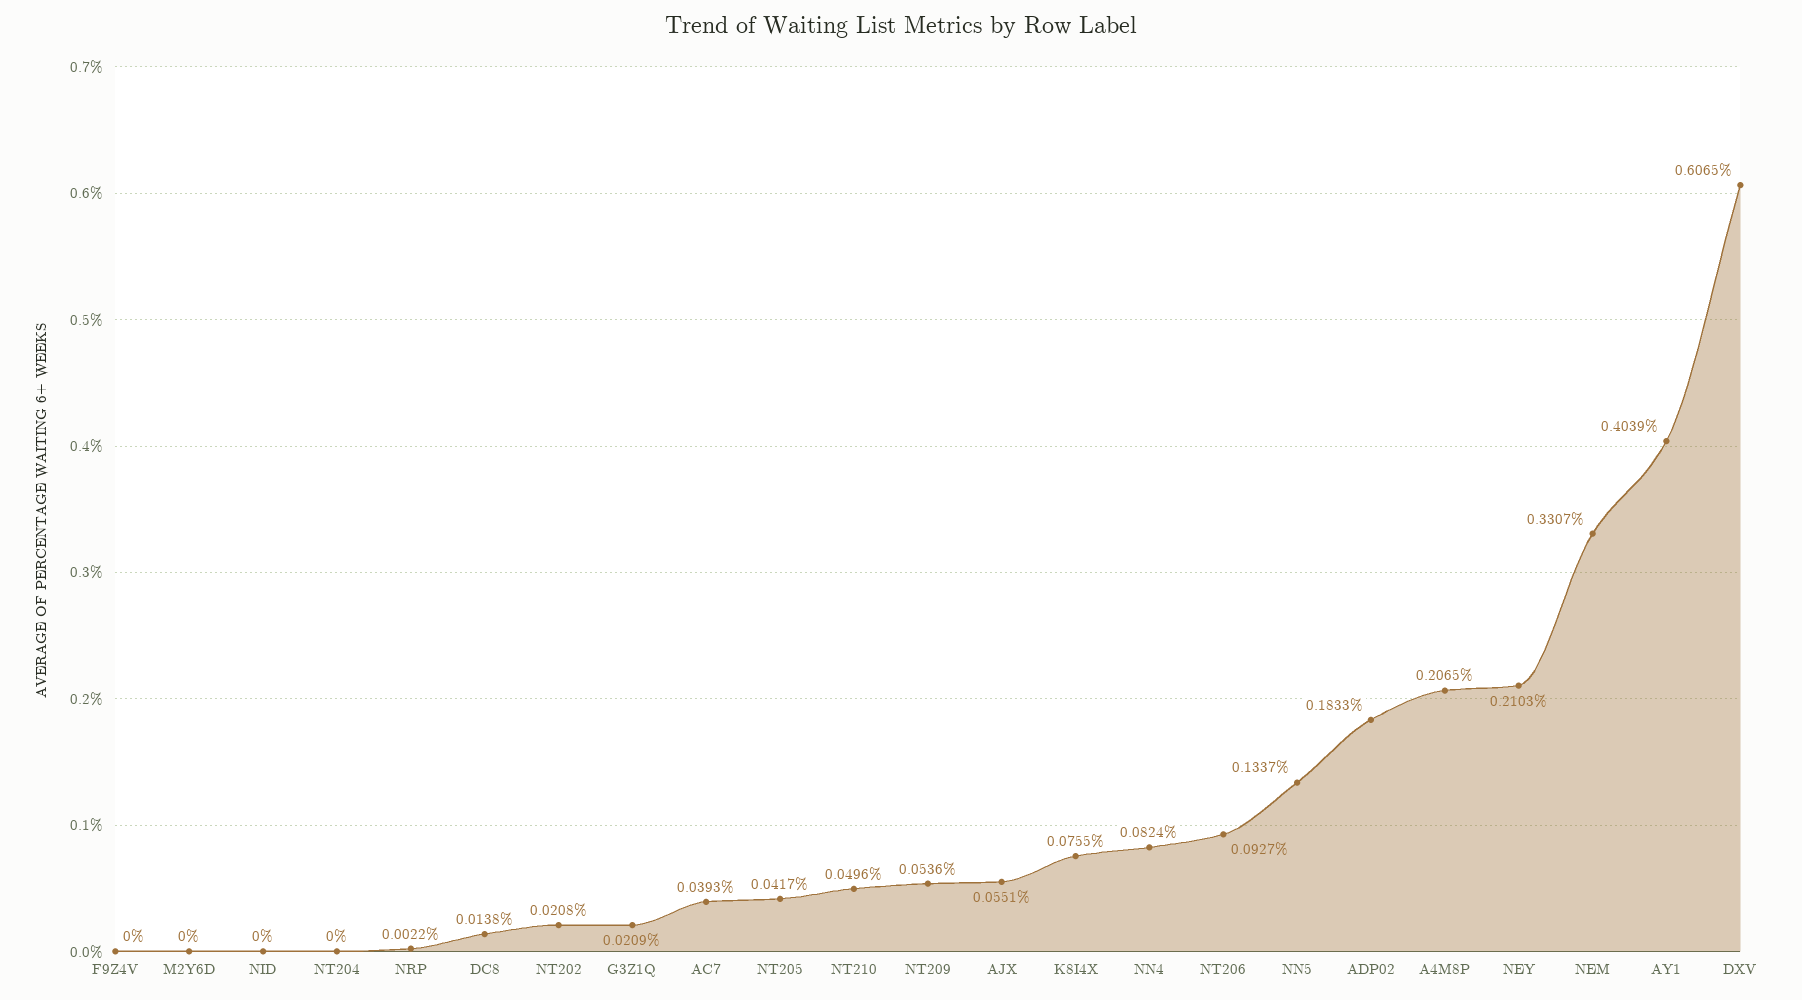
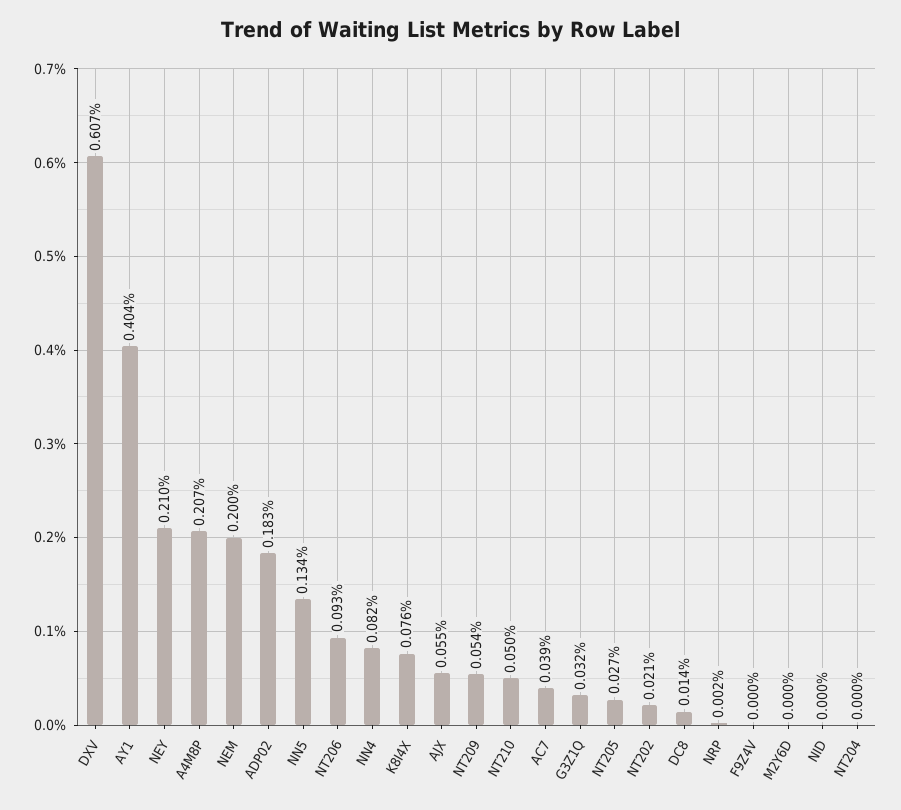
G3Z1Q: 0.0209 -> 0.032
NT205: 0.0417 -> 0.027
NEM: 0.3307 -> 0.2

